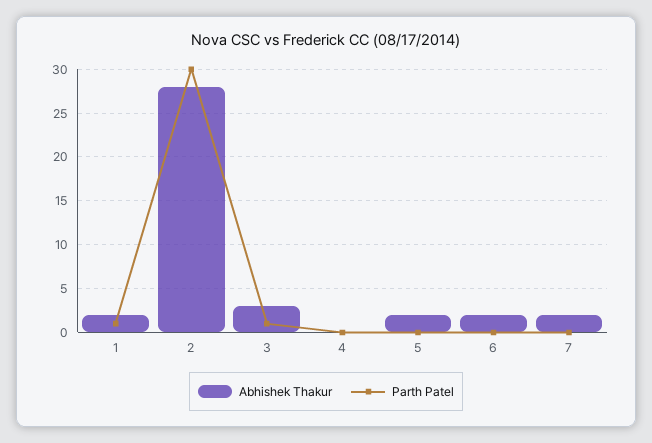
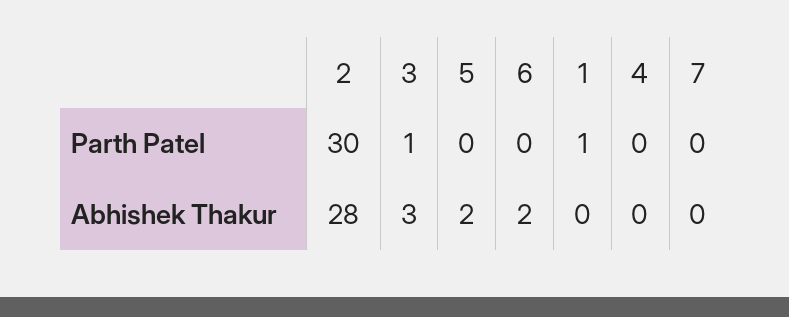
Abhishek Thakur, 1: 2 -> 0
Abhishek Thakur, 7: 2 -> 0

